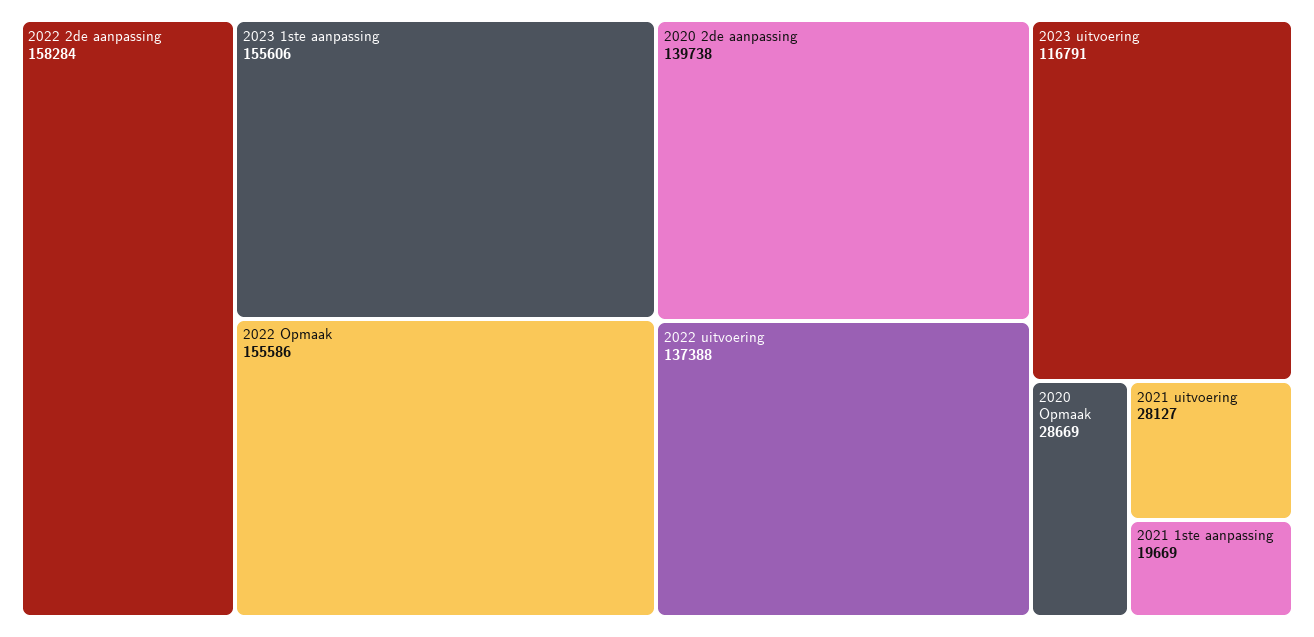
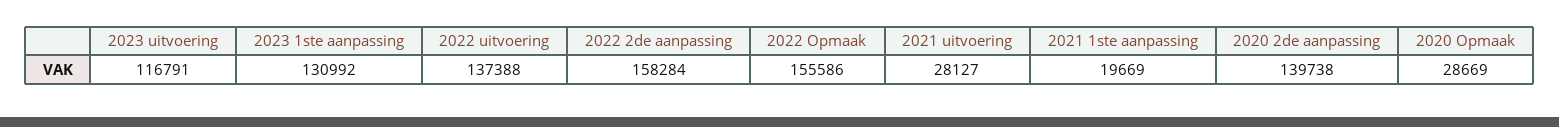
2023 1ste aanpassing: 155606 -> 130992

